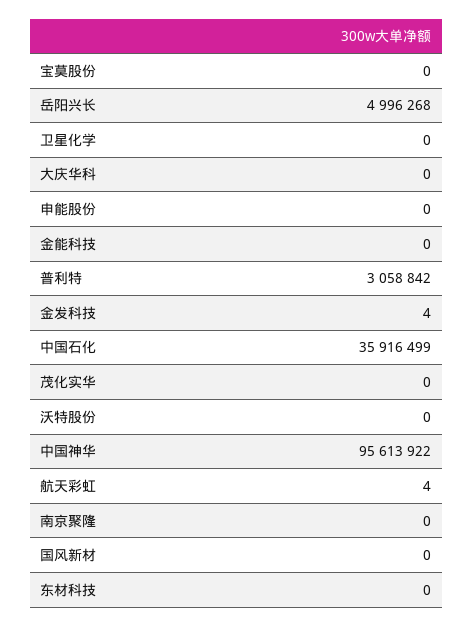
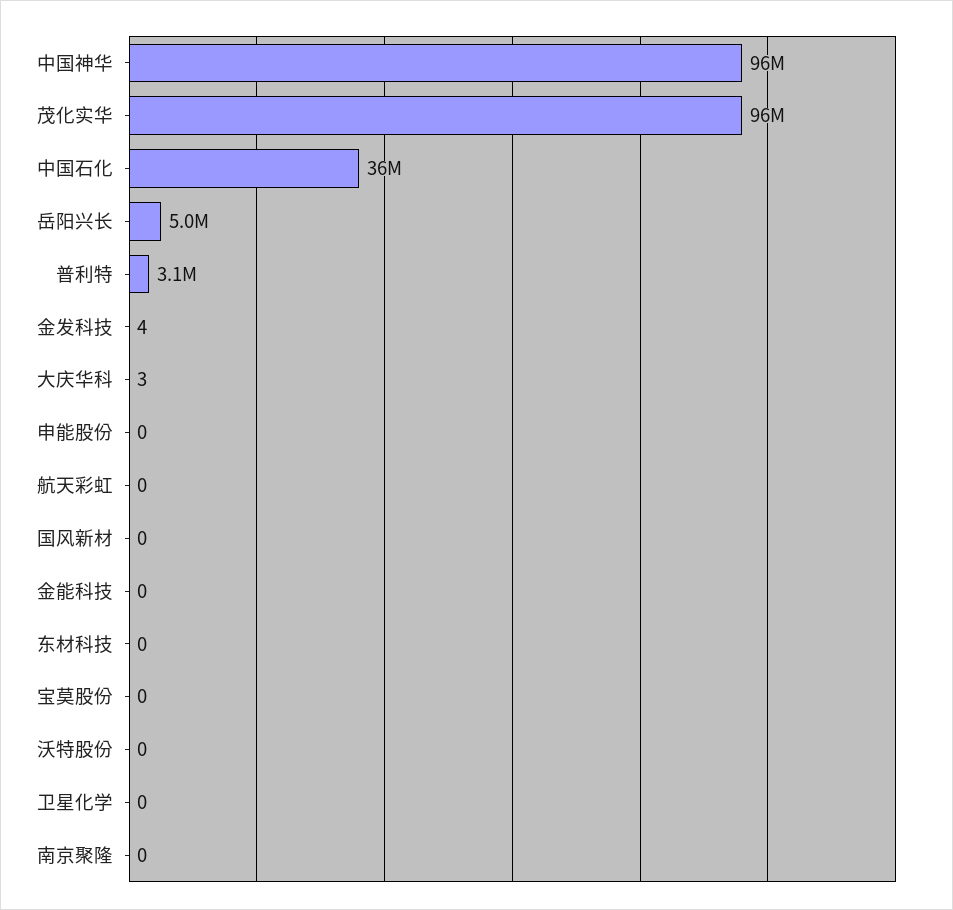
大庆华科: 0 -> 3
茂化实华: 0 -> 96000000
航天彩虹: 4 -> 0

